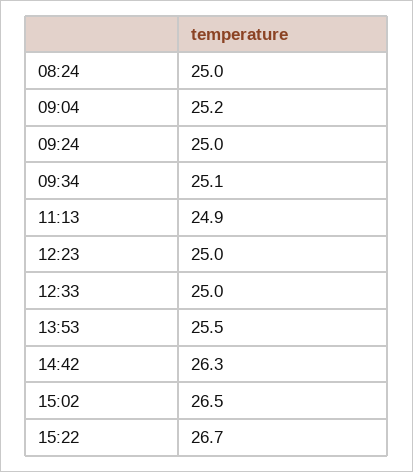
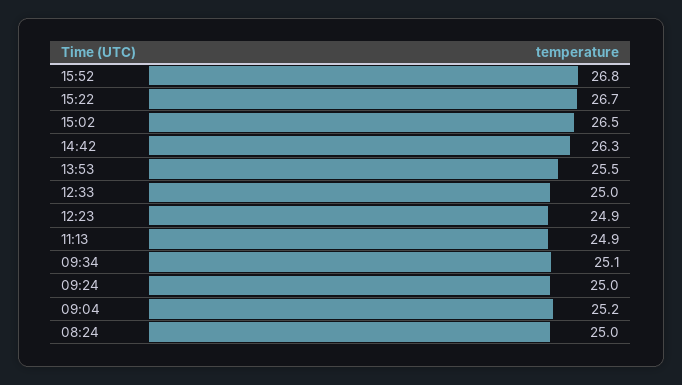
12:23: 25 -> 24.9
15:52: none -> 26.8

